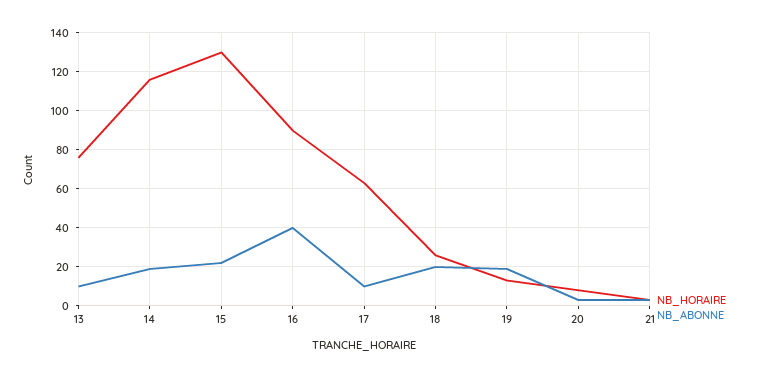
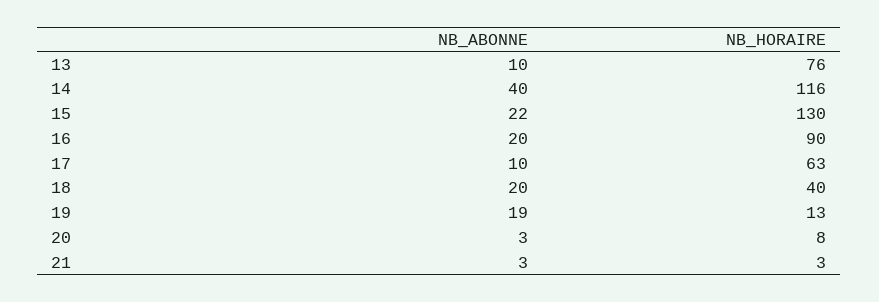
NB_ABONNE, 14: 20 -> 40
NB_ABONNE, 16: 40 -> 20
NB_HORAIRE, 18: 25 -> 40

